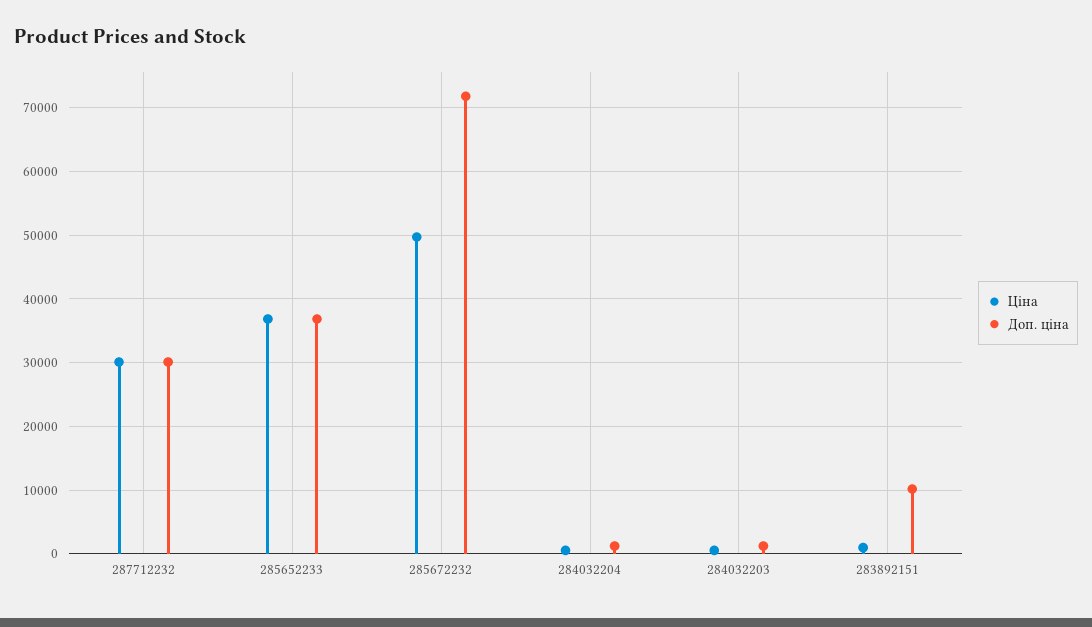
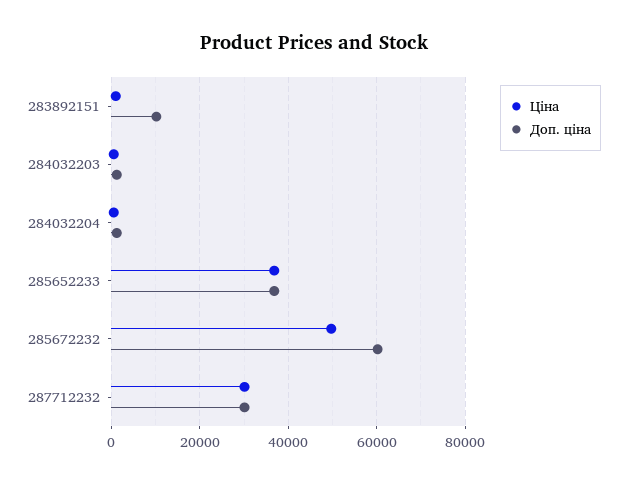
Доп. ціна, 285672232: 72000 -> 60000

